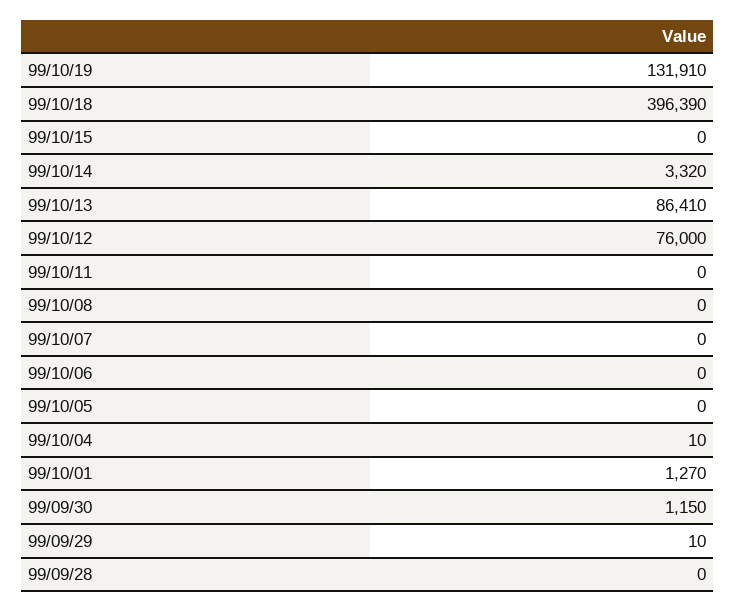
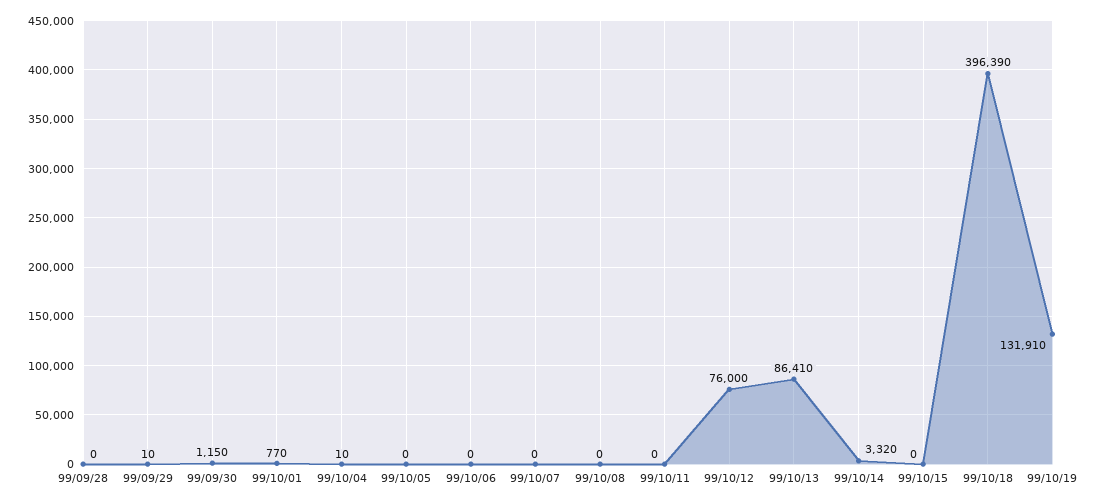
99/10/01: 1270 -> 770

